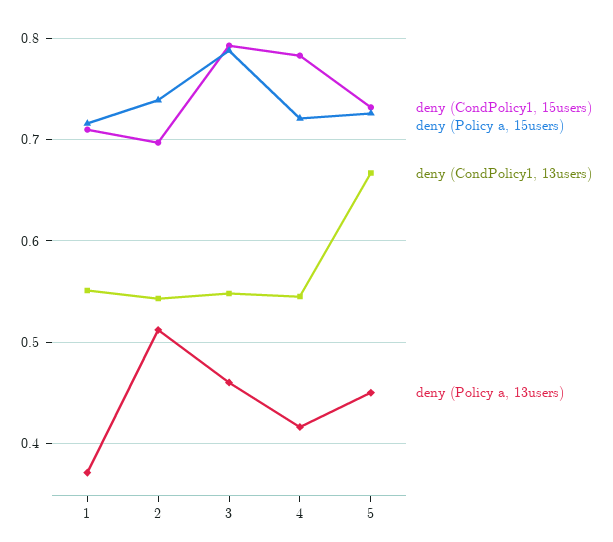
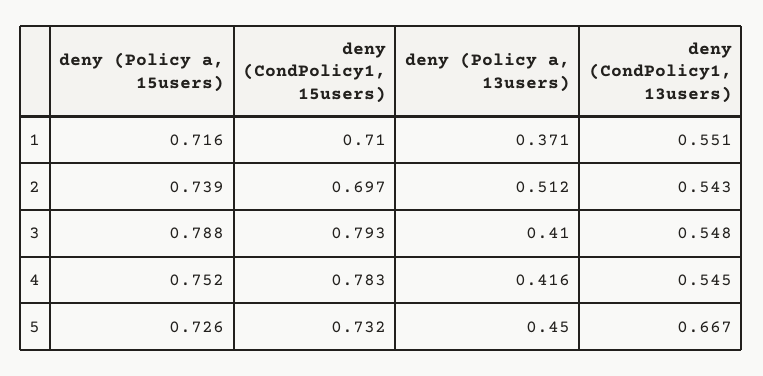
deny (Policy a, 13users), 3: 0.46 -> 0.41
deny (Policy a, 15users), 4: 0.72 -> 0.752

